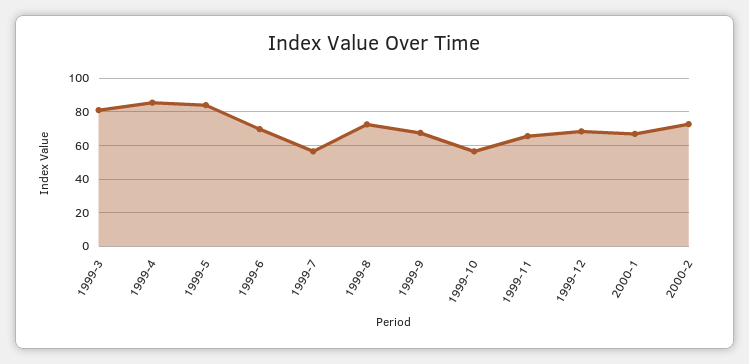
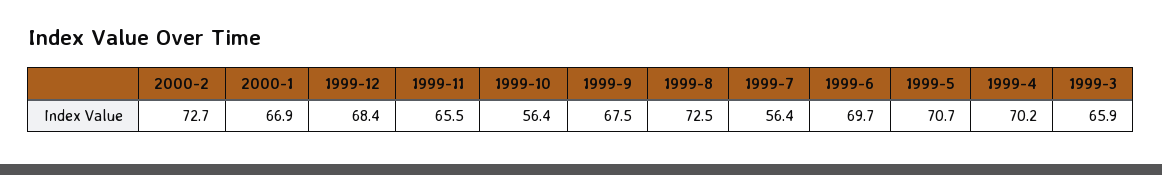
1999-3: 80 -> 65.9
1999-4: 85 -> 70.2
1999-5: 85 -> 70.7

